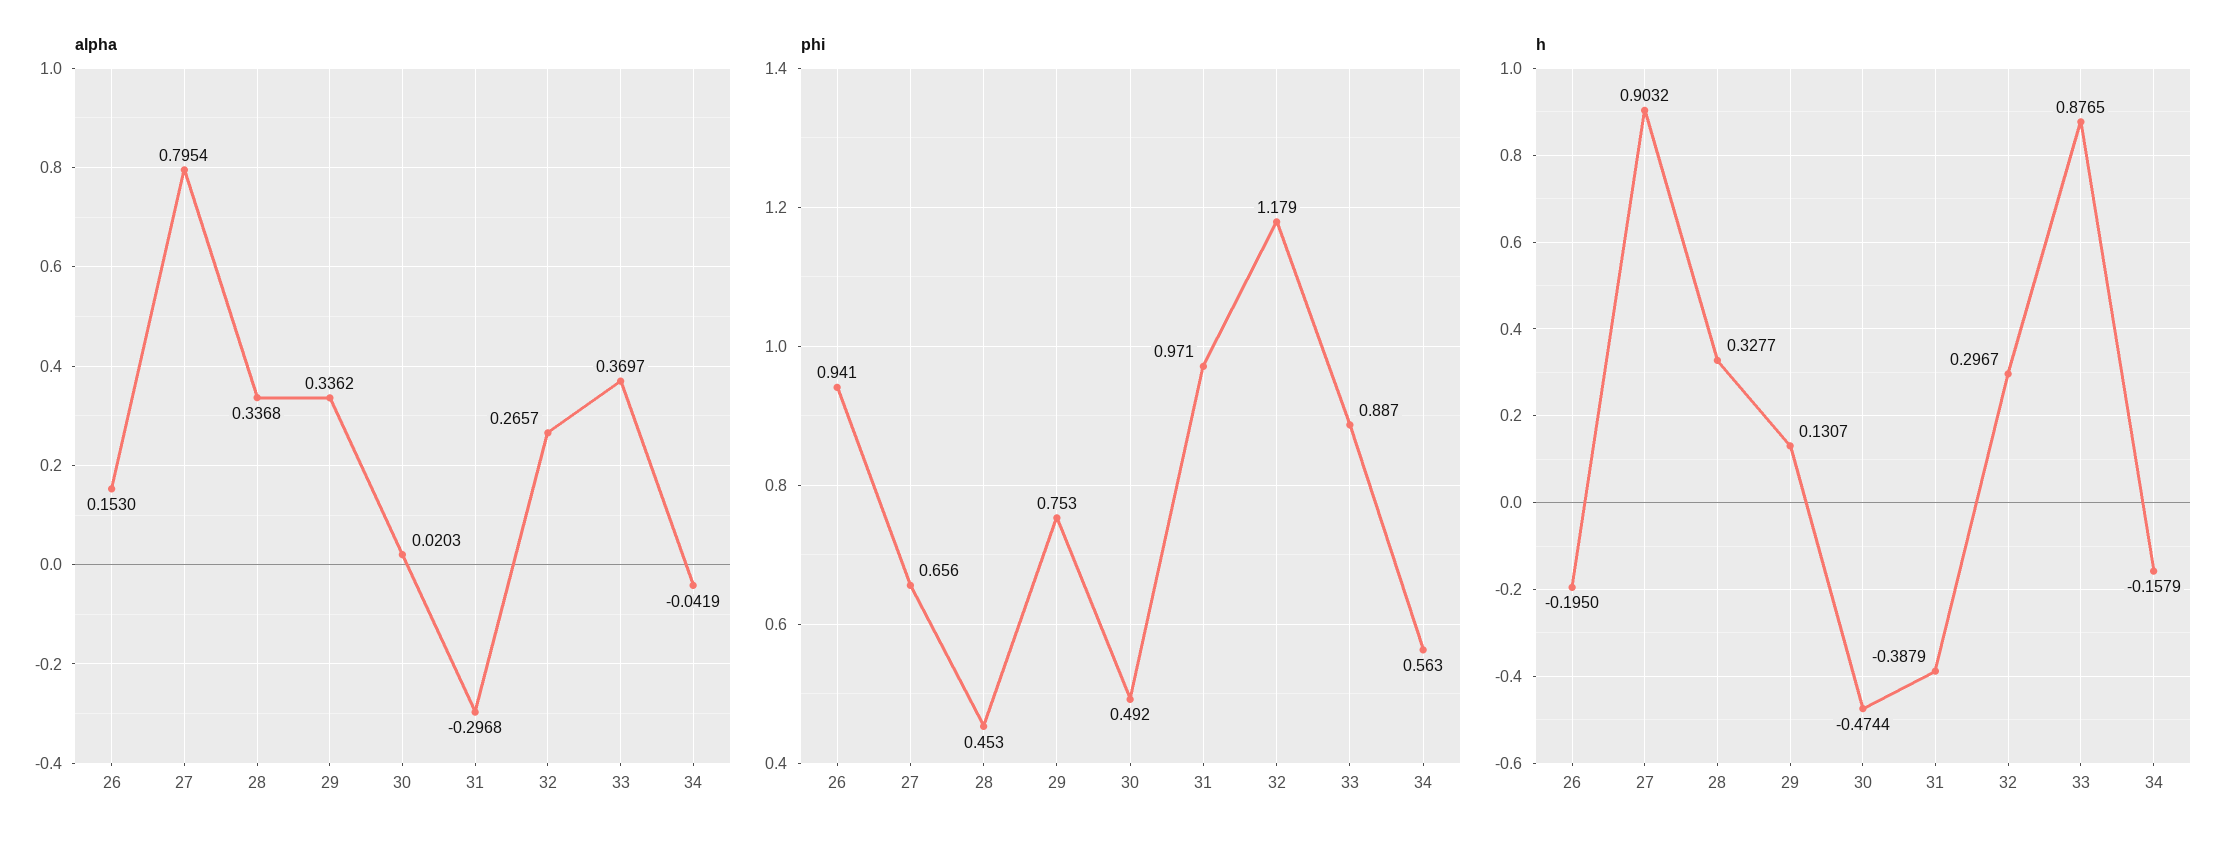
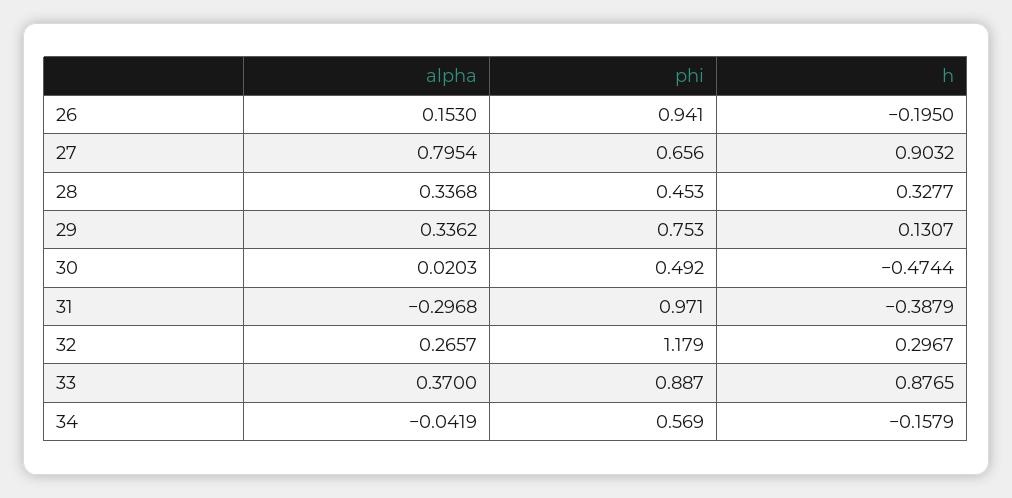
alpha, 33: 0.3697 -> 0.37
phi, 34: 0.563 -> 0.569

